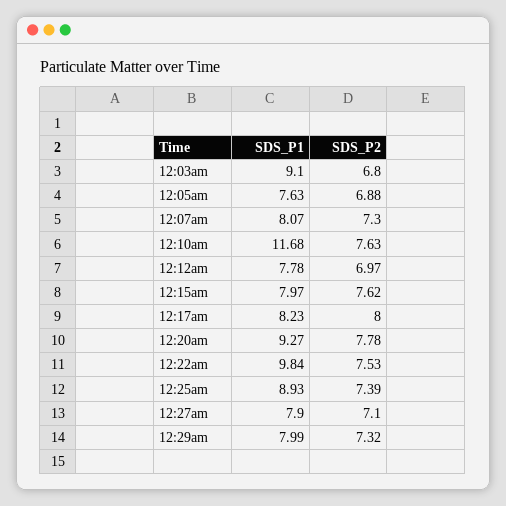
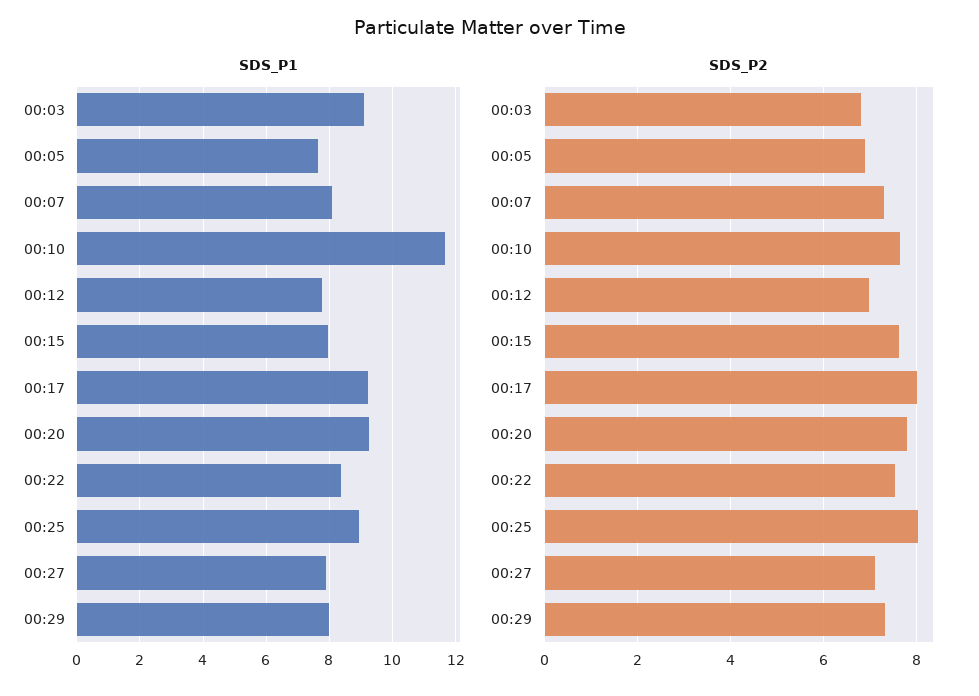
SDS_P1, 12:17am: 8.23 -> 9.2
SDS_P1, 12:22am: 9.84 -> 8.4
SDS_P2, 12:25am: 7.39 -> 8

